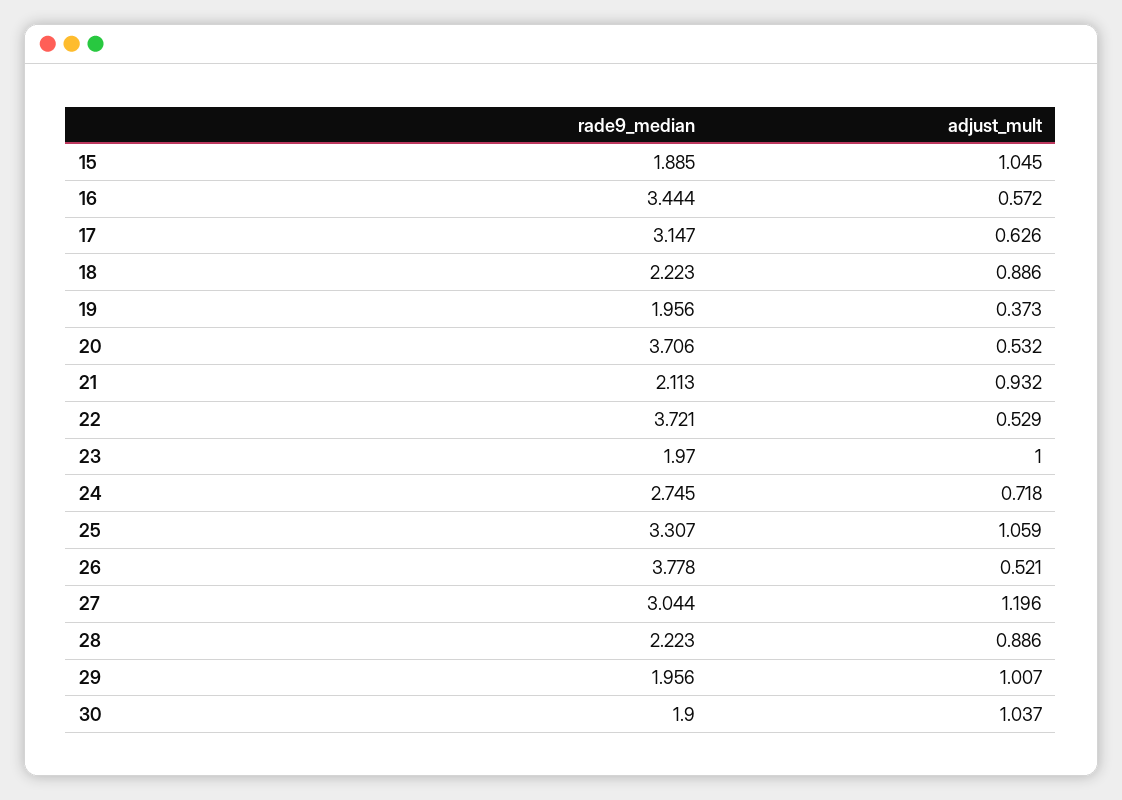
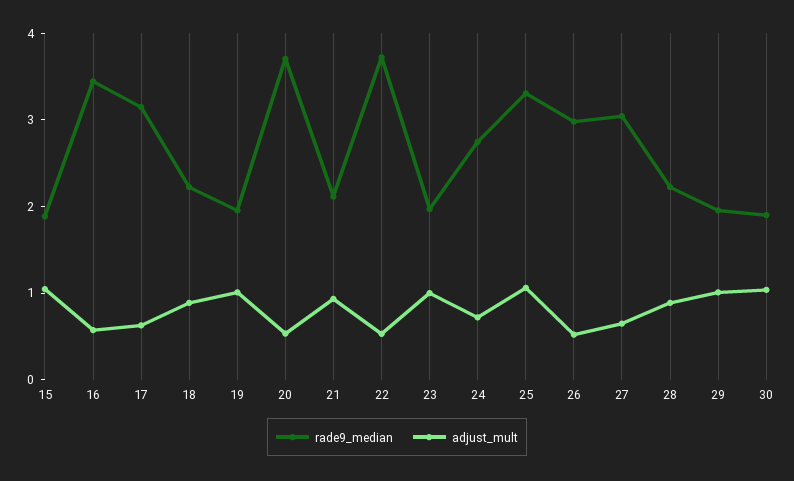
adjust_mult, 19: 0.373 -> 1
rade9_median, 26: 3.778 -> 3
adjust_mult, 27: 1.196 -> 0.6

